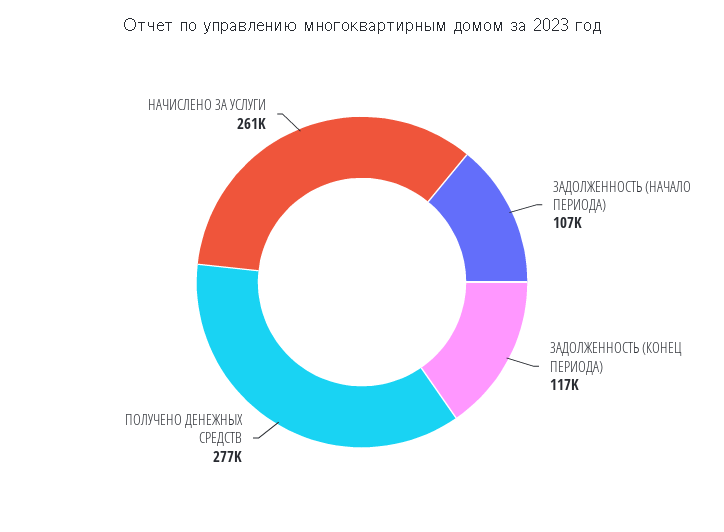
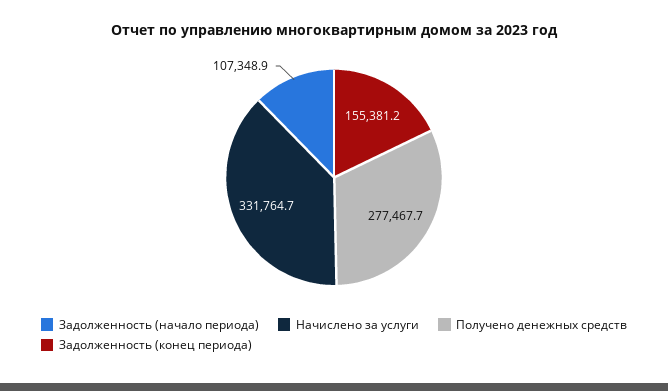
ЗАДОЛЖЕННОСТЬ (КОНЕЦ ПЕРИОДА): 117000 -> 155381.2
НАЧИСЛЕНО ЗА УСЛУГИ: 261000 -> 331764.7

